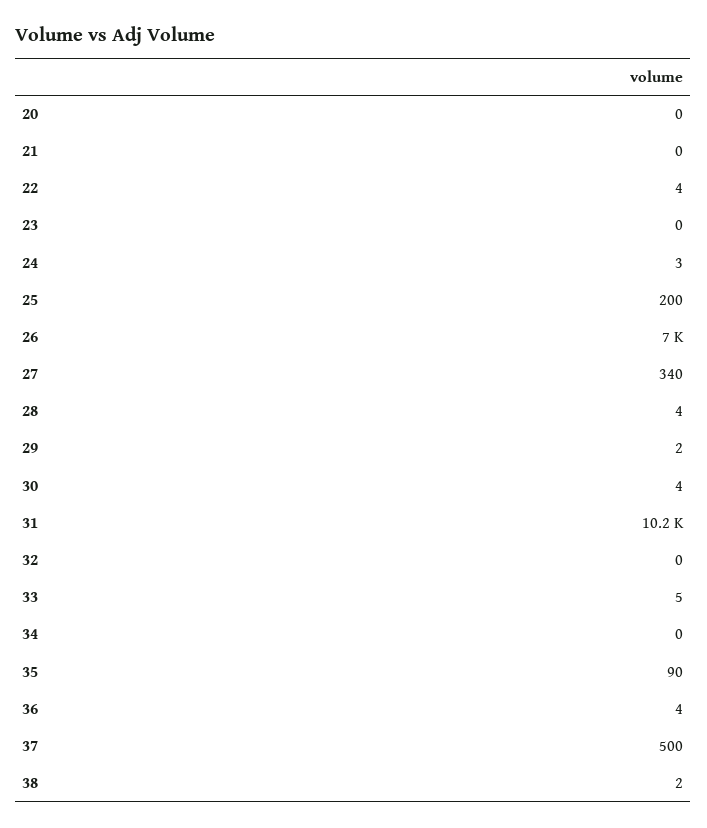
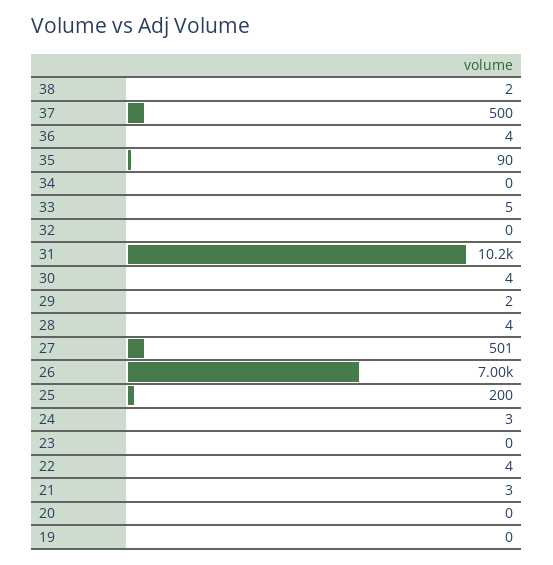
21: 0 -> 3
27: 340 -> 501
19: none -> 0

